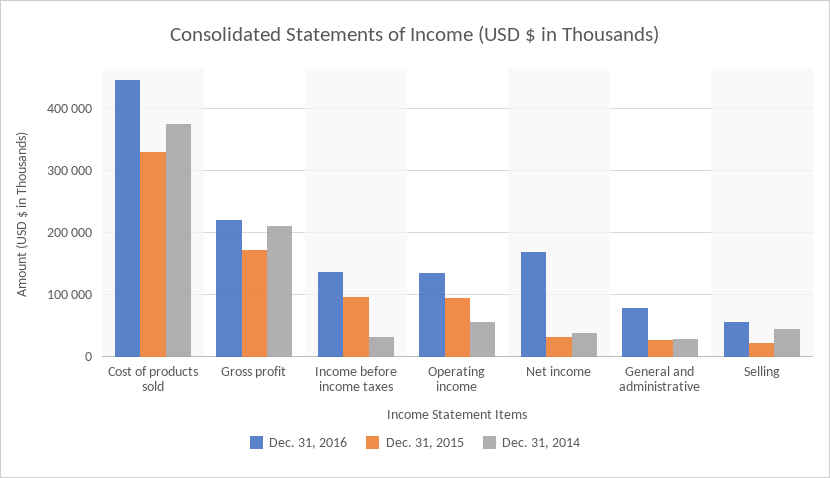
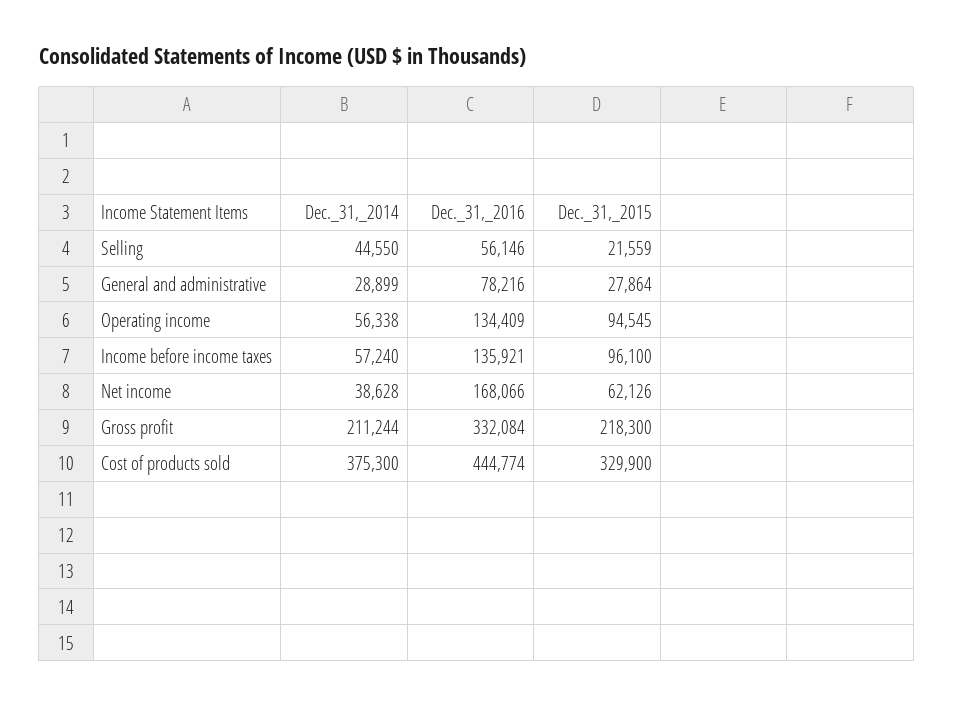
Dec. 31, 2016, Gross profit: 220000 -> 332084
Dec. 31, 2015, Gross profit: 170000 -> 218300
Dec. 31, 2014, Income before income taxes: 30000 -> 57240
Dec. 31, 2015, Net income: 30000 -> 62126

